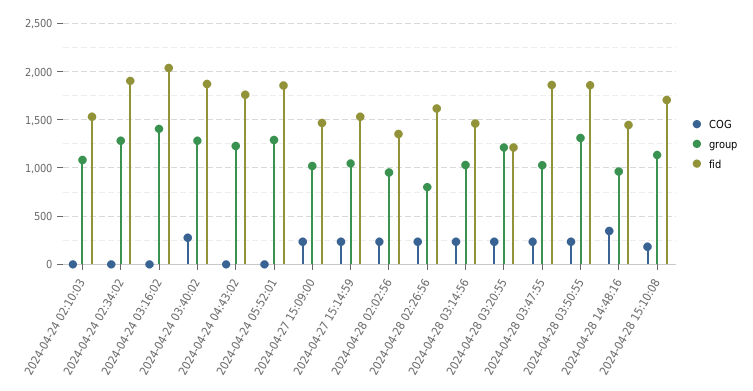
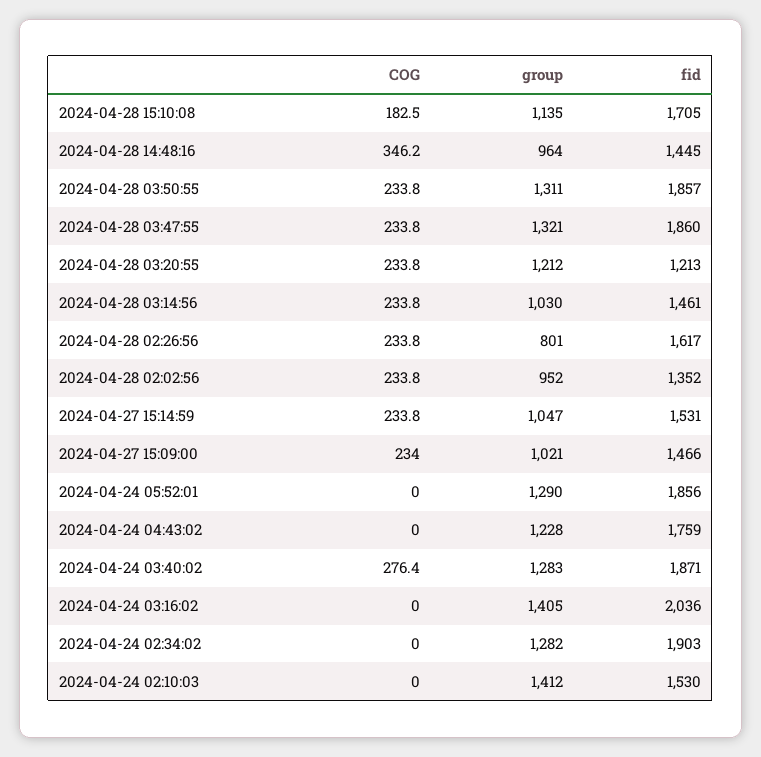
group, 2024-04-24 02:10:03: 1100 -> 1412
group, 2024-04-28 03:47:55: 1000 -> 1321

